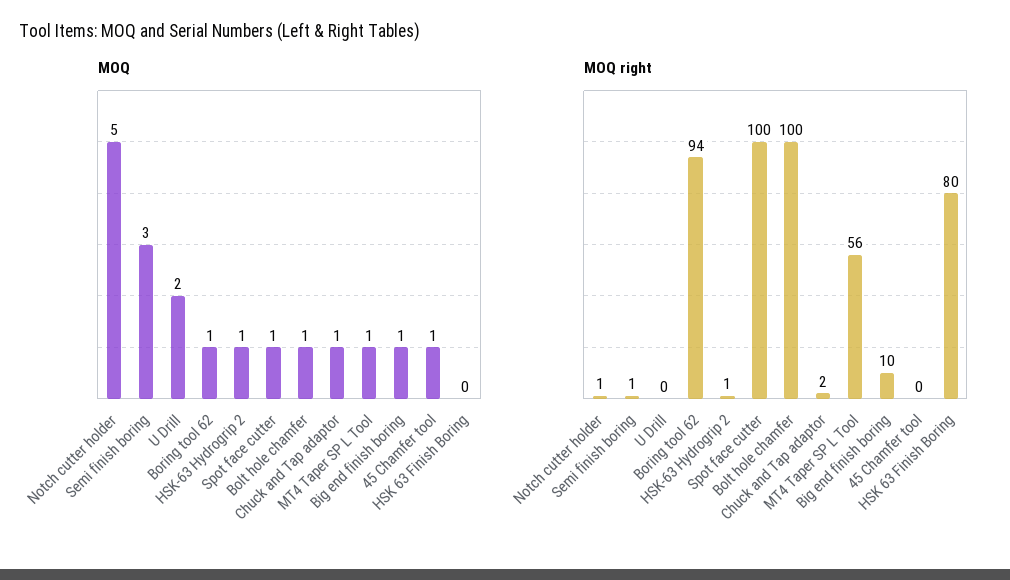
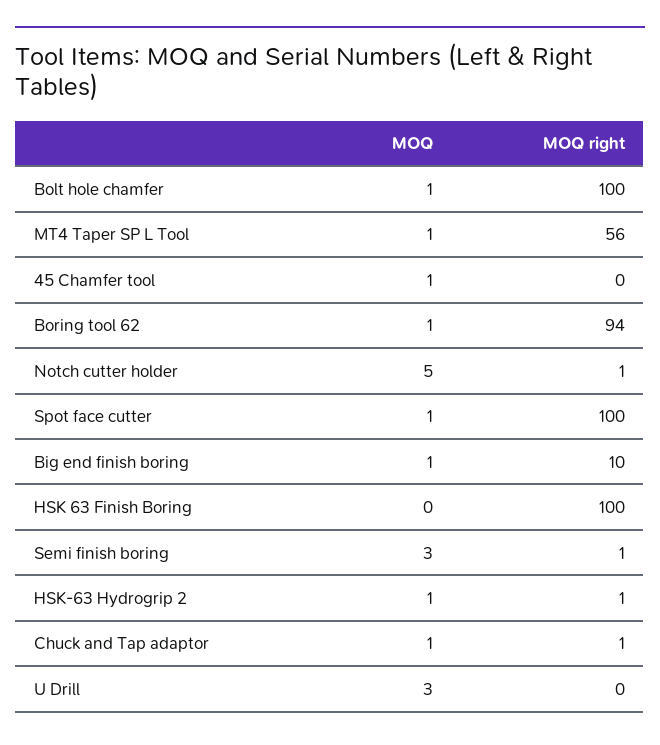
MOQ, U Drill: 2 -> 3
MOQ right, Chuck and Tap adaptor: 2 -> 1
MOQ right, HSK 63 Finish Boring: 80 -> 100

